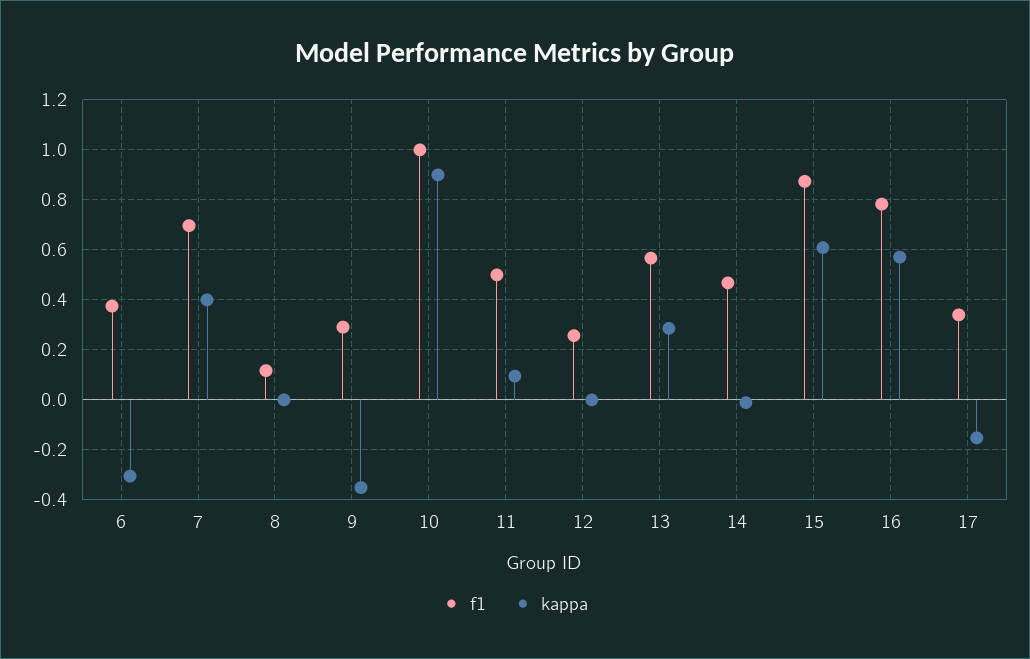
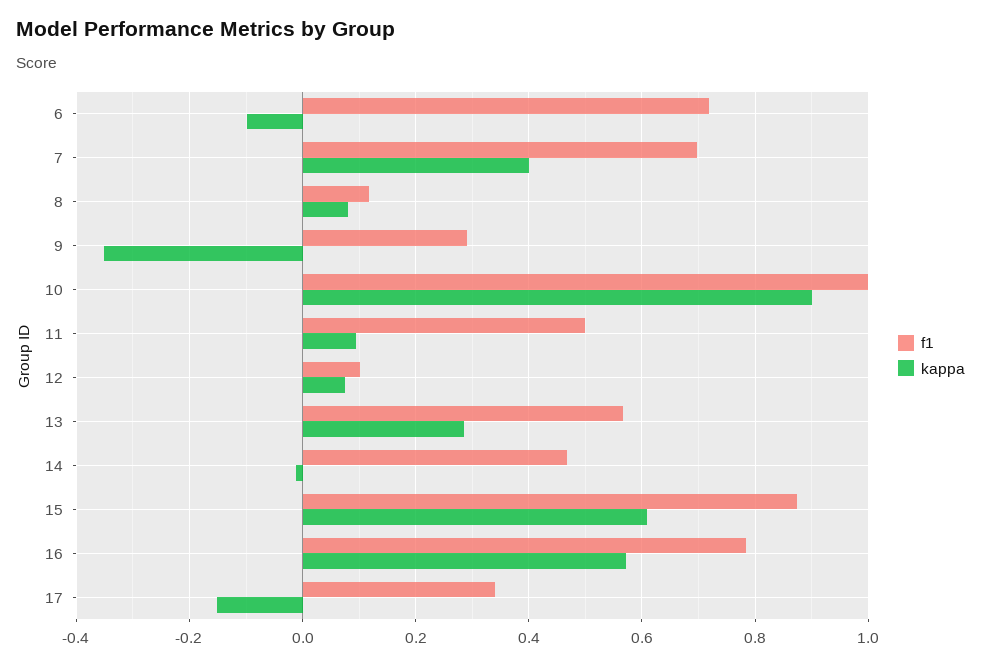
f1, 6: 0.375 -> 0.72
kappa, 6: -0.3 -> -0.1
kappa, 8: 0 -> 0.08
f1, 12: 0.25 -> 0.1
kappa, 12: 0 -> 0.08

